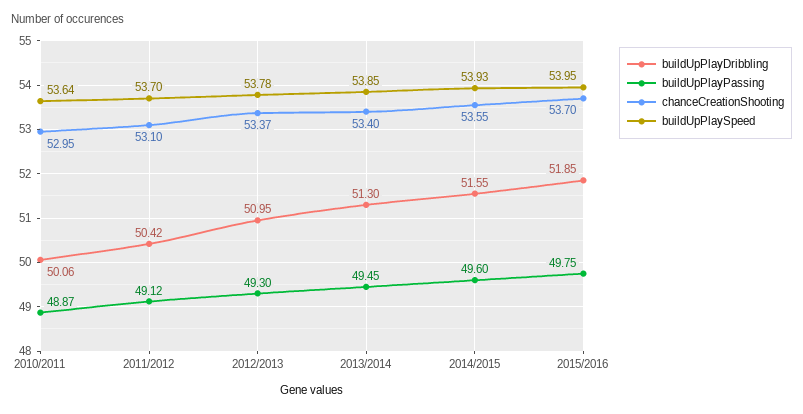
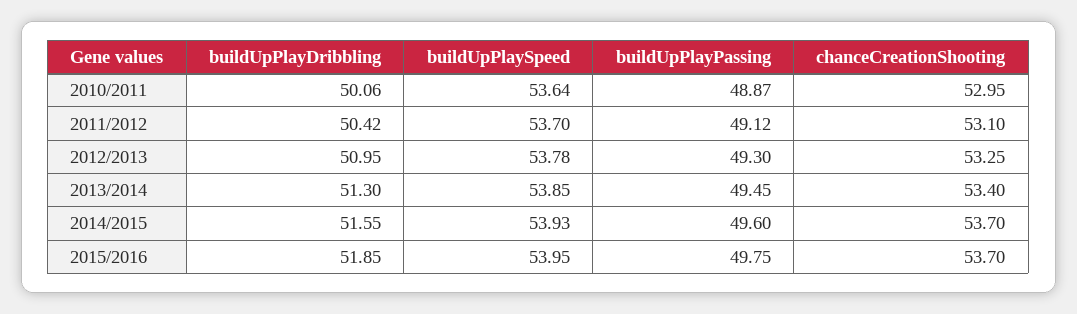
chanceCreationShooting, 2012/2013: 53.37 -> 53.25
chanceCreationShooting, 2014/2015: 53.55 -> 53.7

